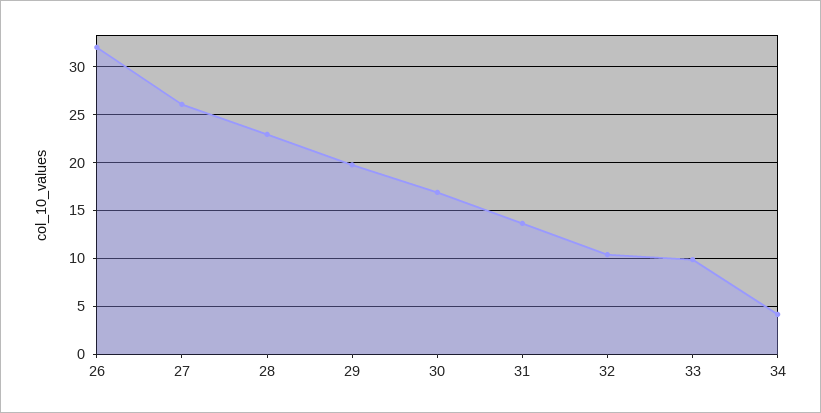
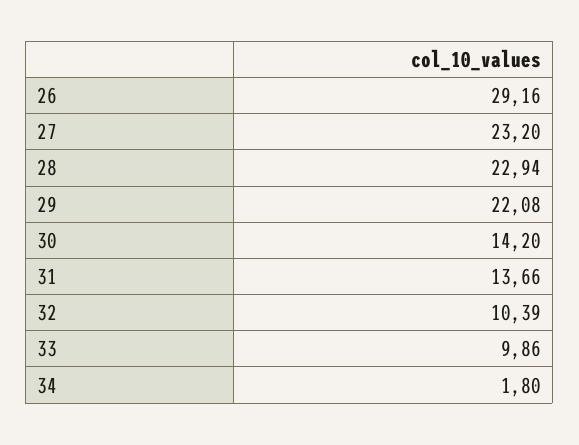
26: 32 -> 29.16
27: 26 -> 23.2
29: 20 -> 22.08
30: 17 -> 14.2
34: 4 -> 1.8

